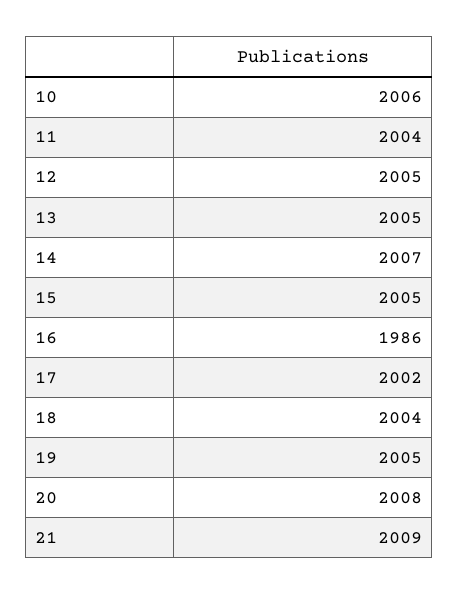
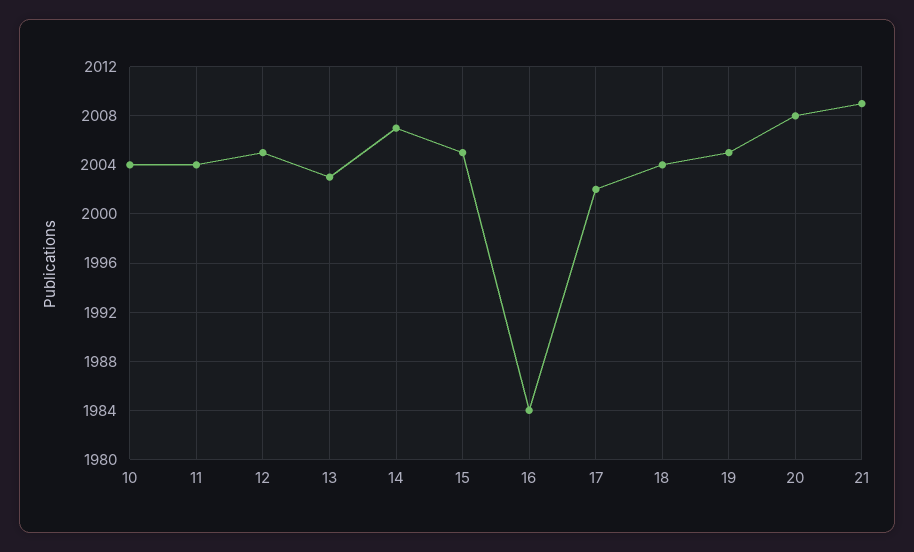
10: 2006 -> 2004
13: 2005 -> 2003
16: 1986 -> 1984

